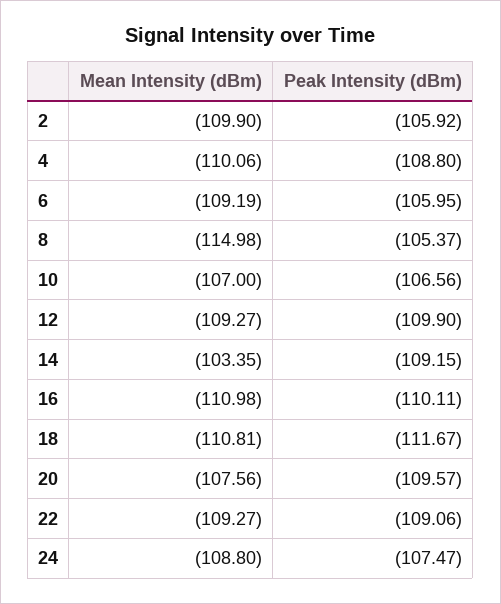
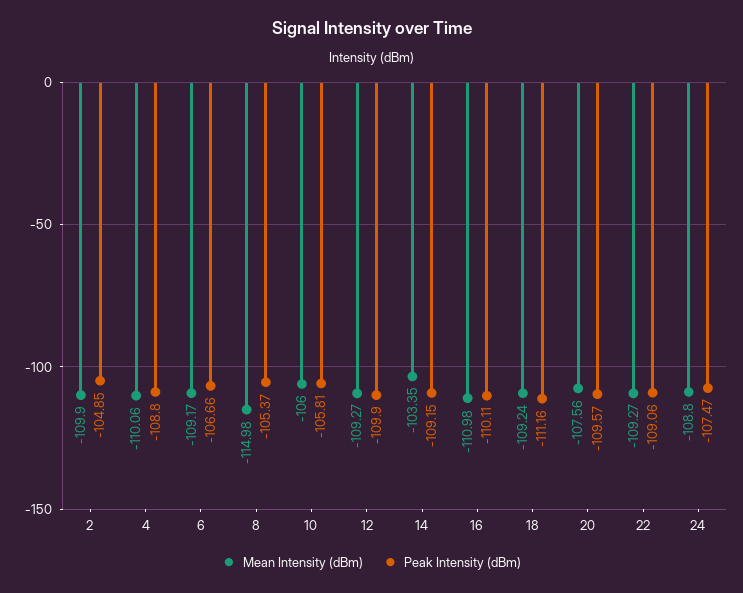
Peak Intensity (dBm), 2: -105.92 -> -104.85
Mean Intensity (dBm), 6: -109.19 -> -109.17
Peak Intensity (dBm), 6: -105.95 -> -106.66
Mean Intensity (dBm), 10: -107 -> -106
Peak Intensity (dBm), 10: -106.56 -> -105.81
Mean Intensity (dBm), 18: -110.81 -> -109.24
Peak Intensity (dBm), 18: -111.67 -> -111.16

